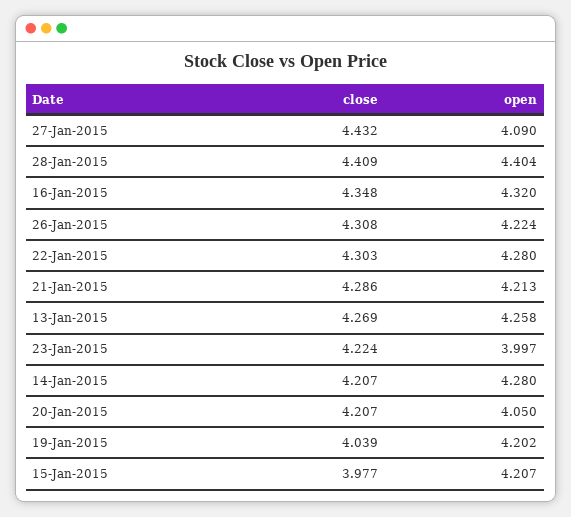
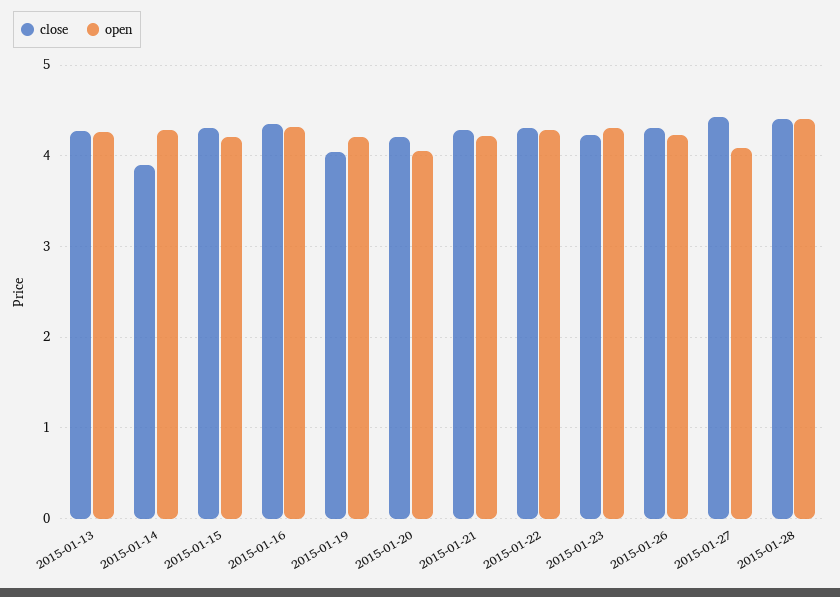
open, 23-Jan-2015: 3.997 -> 4.3
close, 14-Jan-2015: 4.207 -> 3.9
close, 15-Jan-2015: 3.977 -> 4.3

